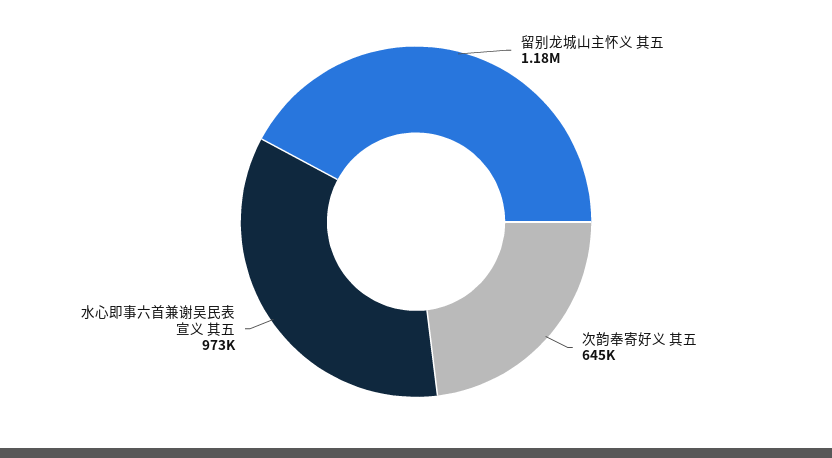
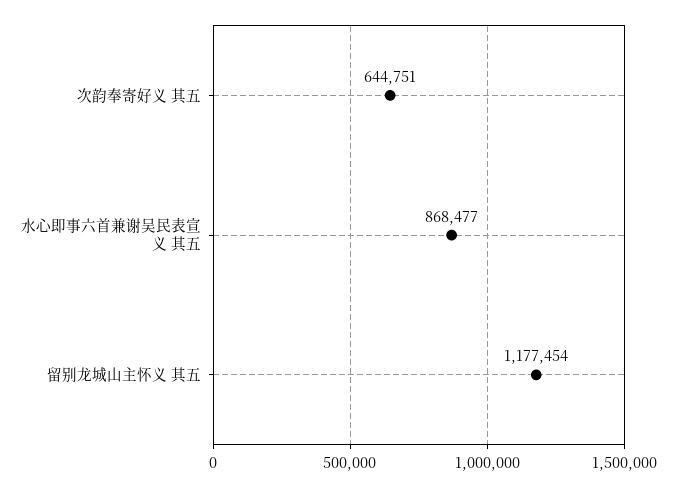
水心即事六首兼谢吴民表宣义 其五: 973000 -> 868477

